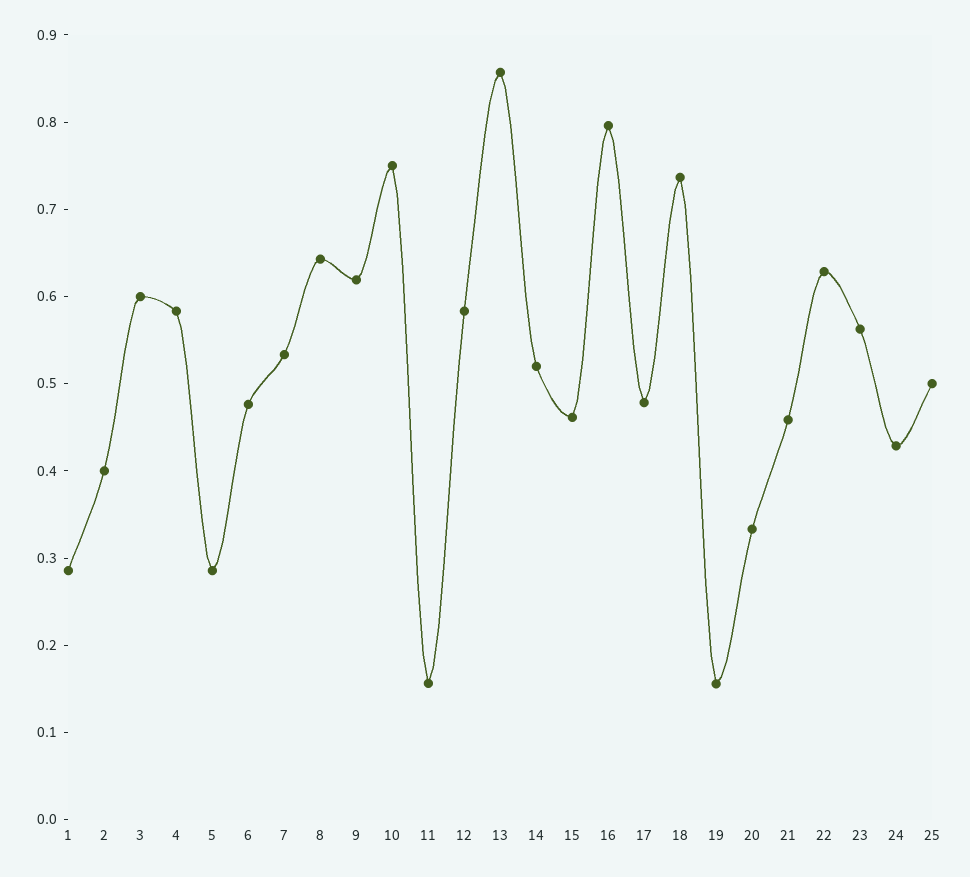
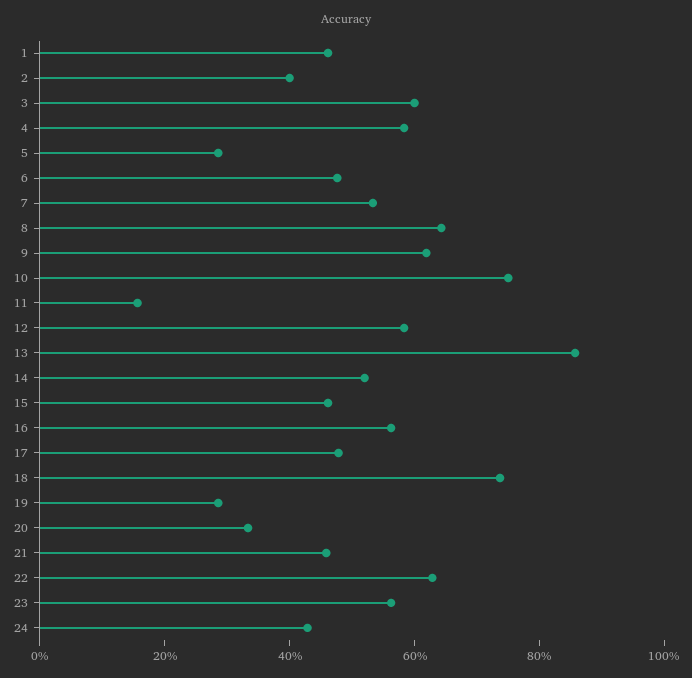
1: 0.28 -> 0.45
16: 0.8 -> 0.55
19: 0.16 -> 0.3
25: 0.5 -> none

